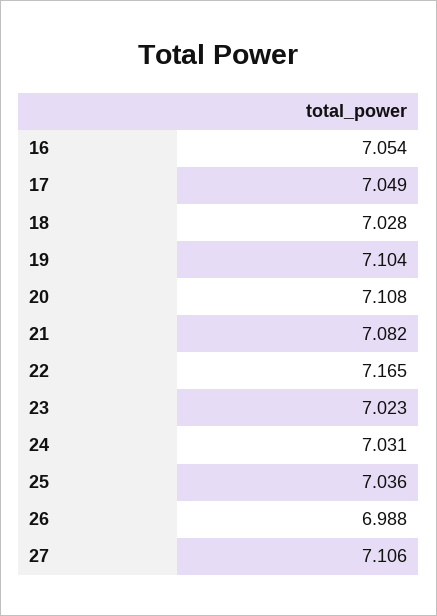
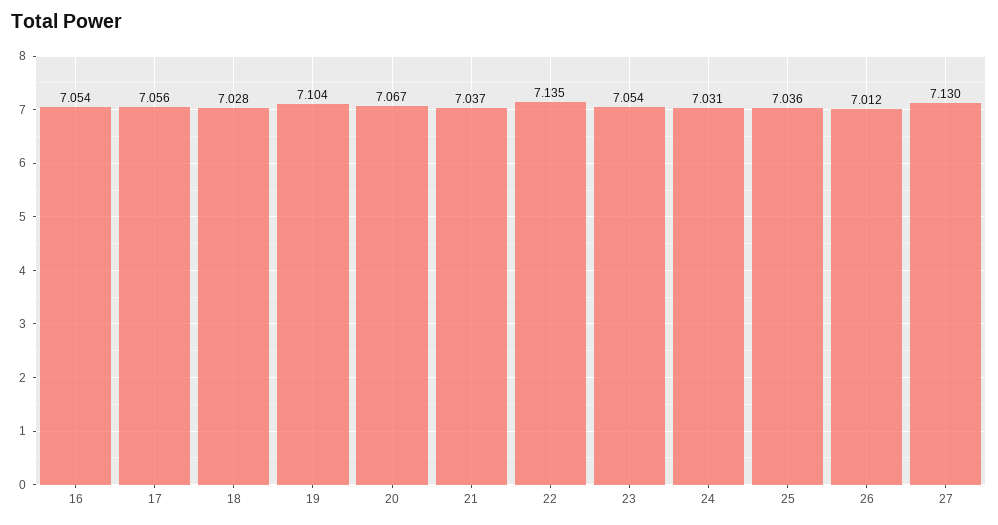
17: 7.049 -> 7.056
20: 7.108 -> 7.067
21: 7.082 -> 7.037
22: 7.165 -> 7.135
23: 7.023 -> 7.054
26: 6.988 -> 7.012
27: 7.106 -> 7.13

